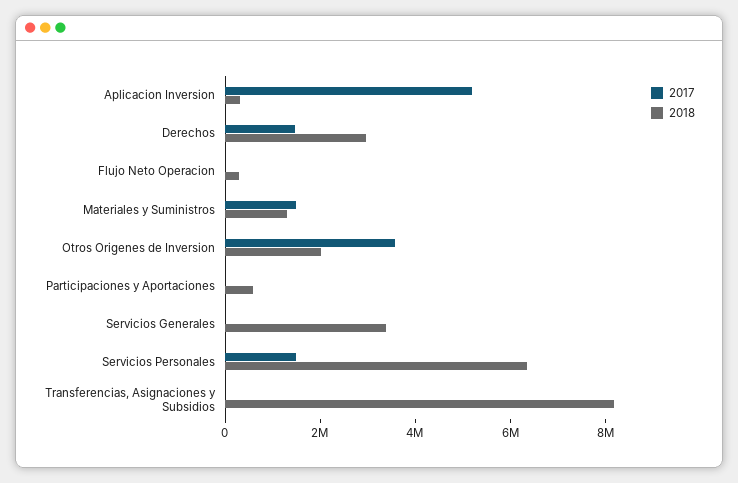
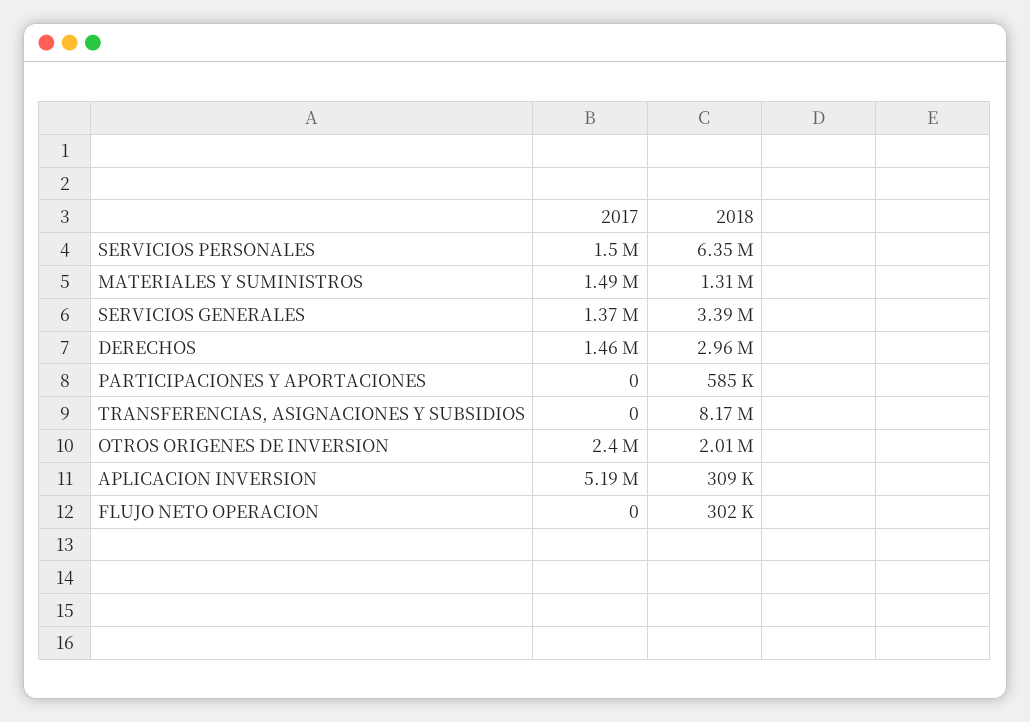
2017, Otros Origenes de Inversion: 3500000 -> 2400000
2017, Servicios Generales: 0 -> 1370000

